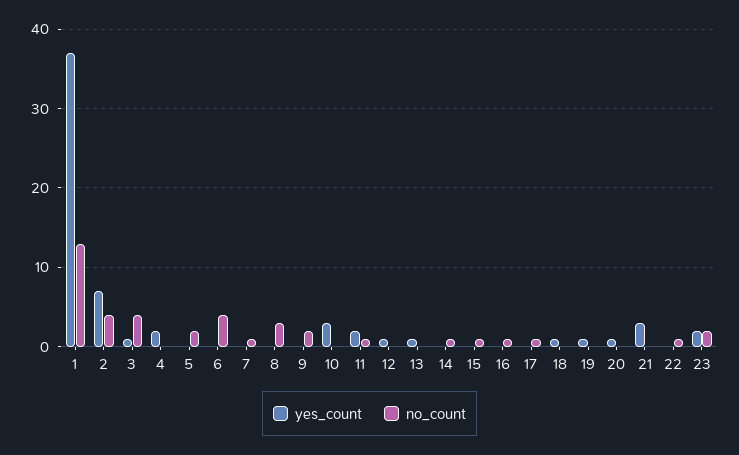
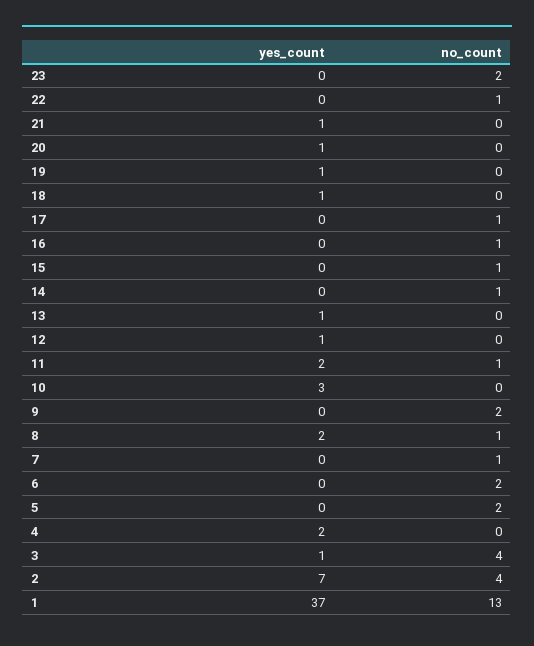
no_count, 6: 4 -> 2
yes_count, 8: 0 -> 2
no_count, 8: 3 -> 1
yes_count, 21: 3 -> 1
yes_count, 23: 2 -> 0

